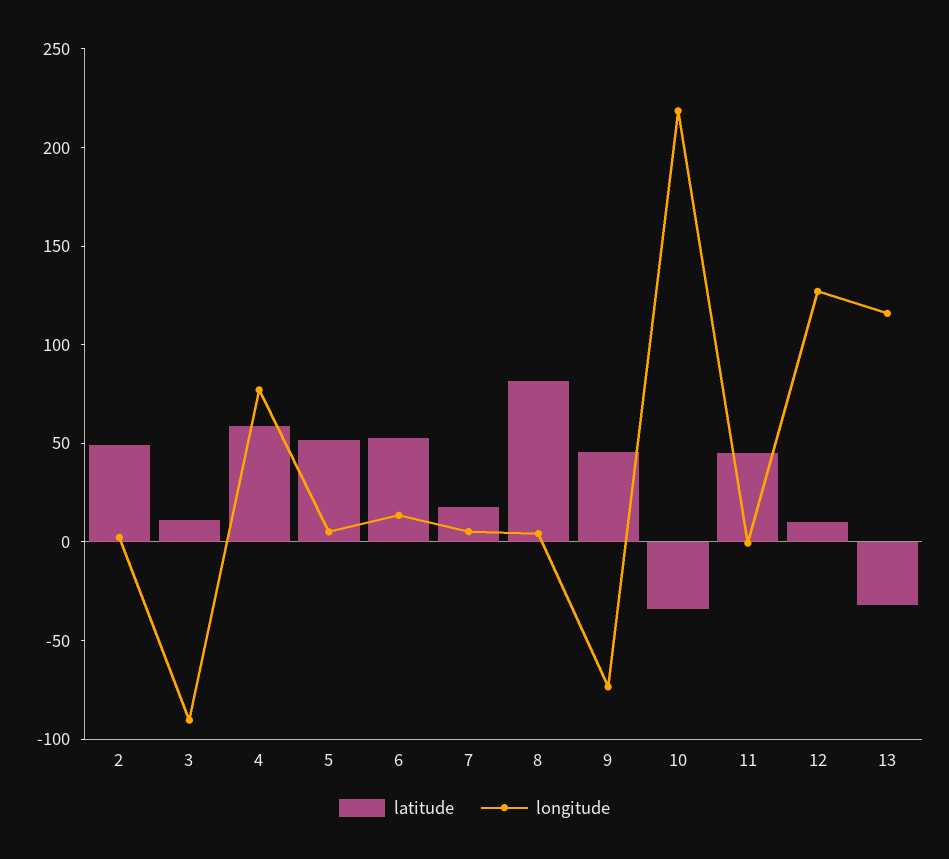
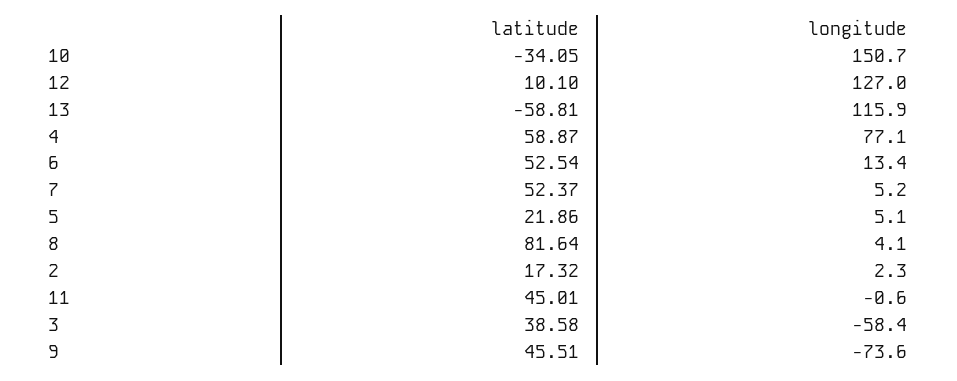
latitude, 2: 50 -> 17.32
latitude, 3: 10 -> 38.58
longitude, 3: -90 -> -58.4
latitude, 5: 50 -> 21.86
latitude, 7: 20 -> 52.37
longitude, 10: 220 -> 150.7
latitude, 13: -30 -> -58.81

